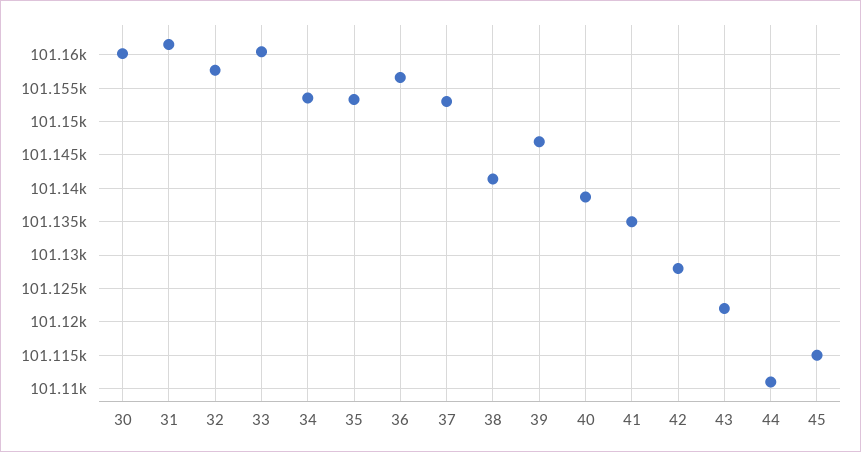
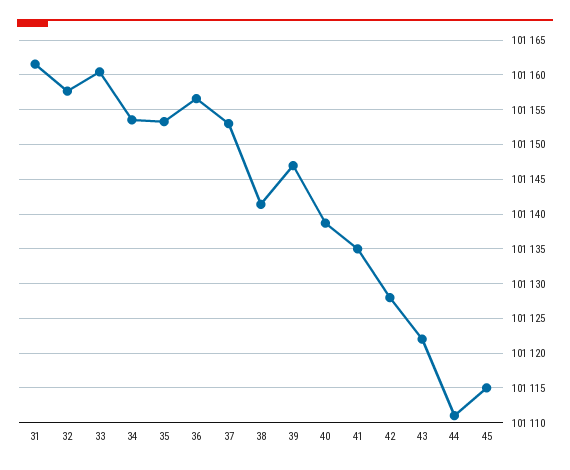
30: 101160 -> none

